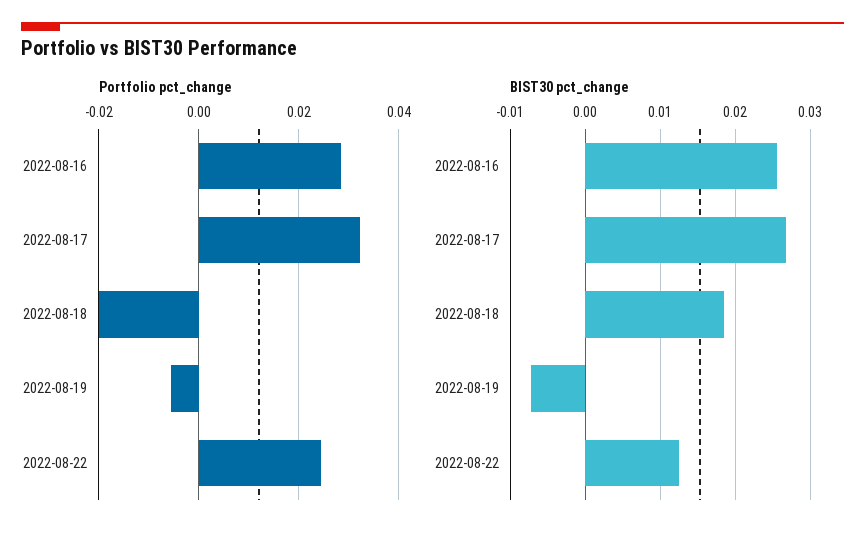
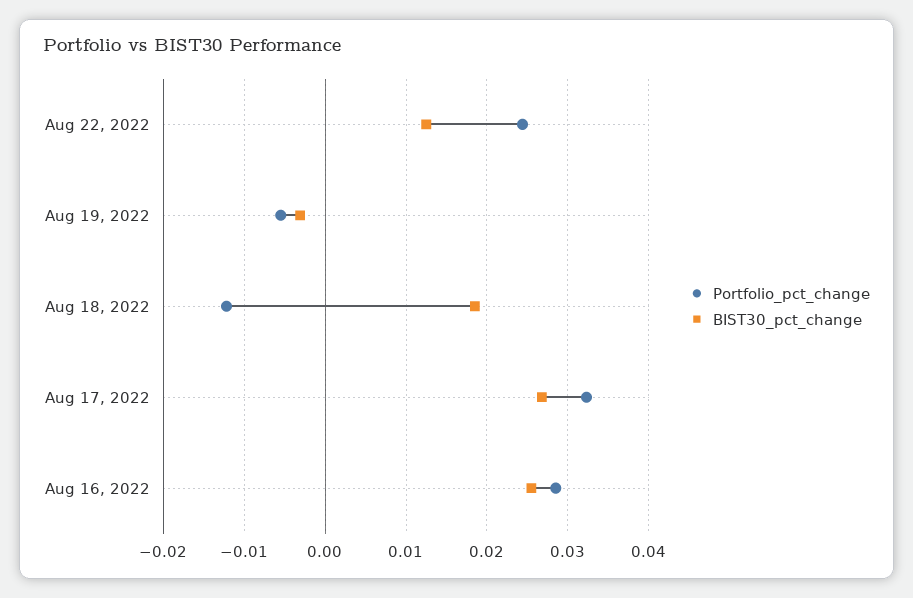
Portfolio pct_change, 2022-08-18: -0.02 -> -0.012
BIST30 pct_change, 2022-08-19: -0.007 -> -0.003

